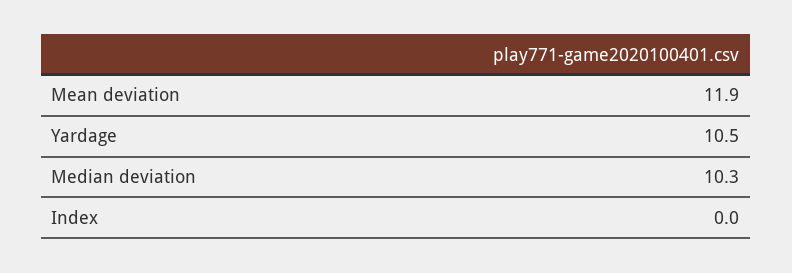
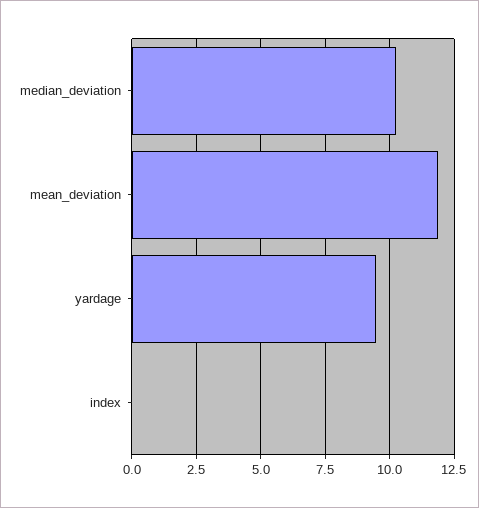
Yardage: 10.5 -> 9.5

